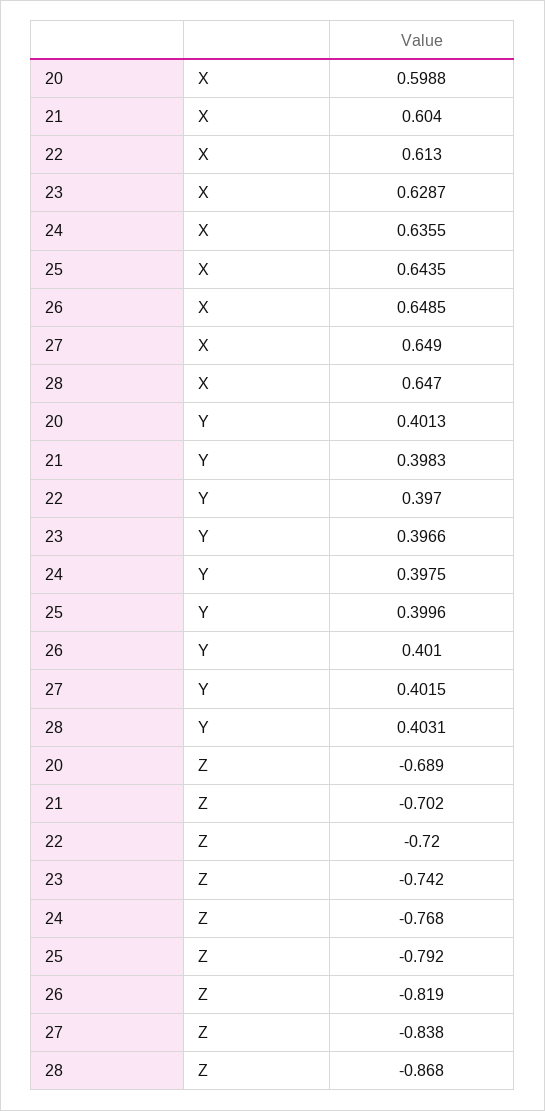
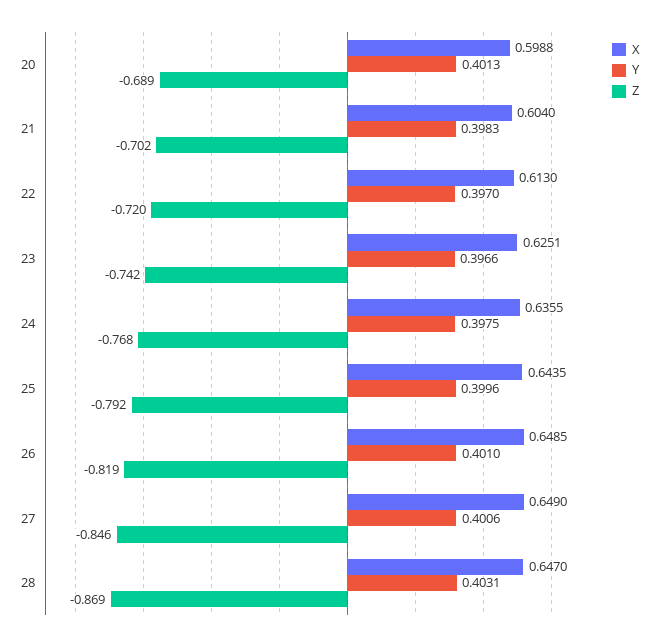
X, 23: 0.6287 -> 0.6251
Y, 27: 0.4015 -> 0.4006
Z, 27: -0.838 -> -0.846
Z, 28: -0.868 -> -0.869

